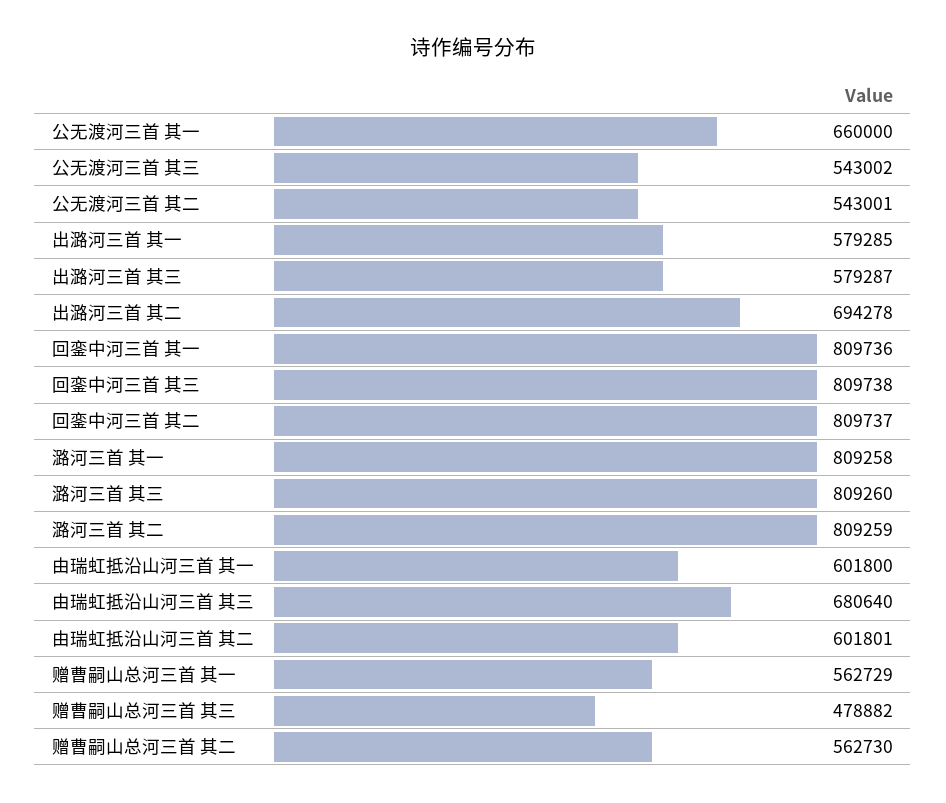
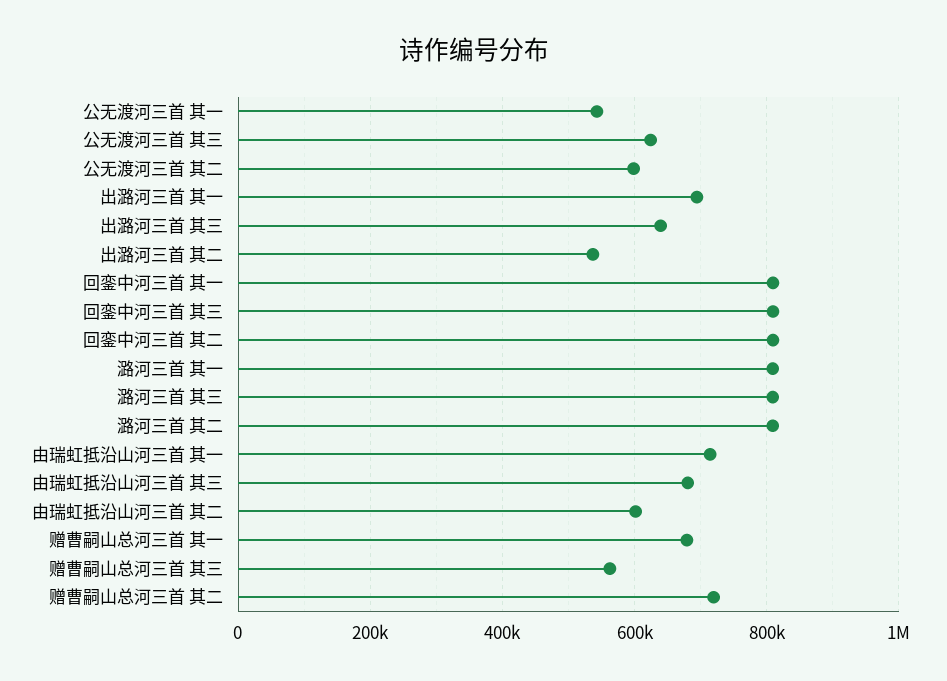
公无渡河三首 其一: 660000 -> 540000
公无渡河三首 其三: 543002 -> 620000
公无渡河三首 其二: 543001 -> 600000
出潞河三首 其一: 579285 -> 700000
出潞河三首 其三: 579287 -> 640000
出潞河三首 其二: 694278 -> 540000
由瑞虹抵沿山河三首 其一: 601800 -> 720000
赠曹嗣山总河三首 其一: 562729 -> 680000
赠曹嗣山总河三首 其三: 478882 -> 560000
赠曹嗣山总河三首 其二: 562730 -> 720000

